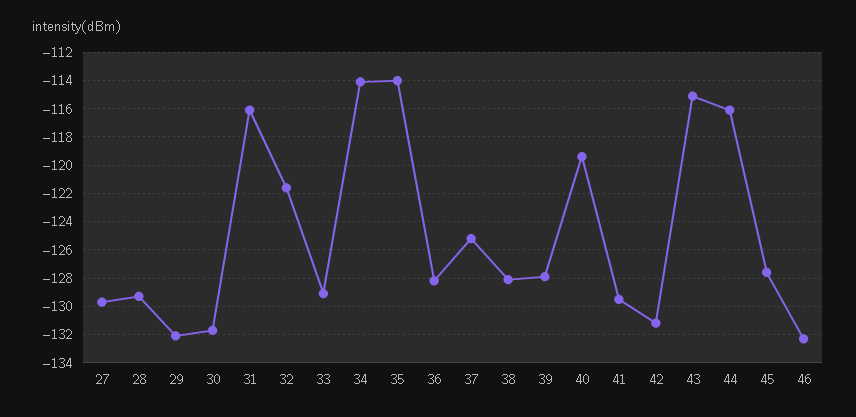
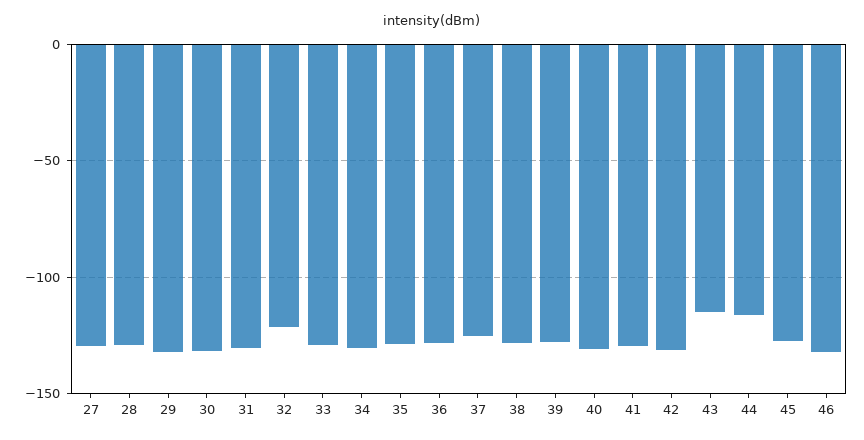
31: -116 -> -130
34: -114 -> -130
35: -114 -> -130
40: -119.5 -> -130

